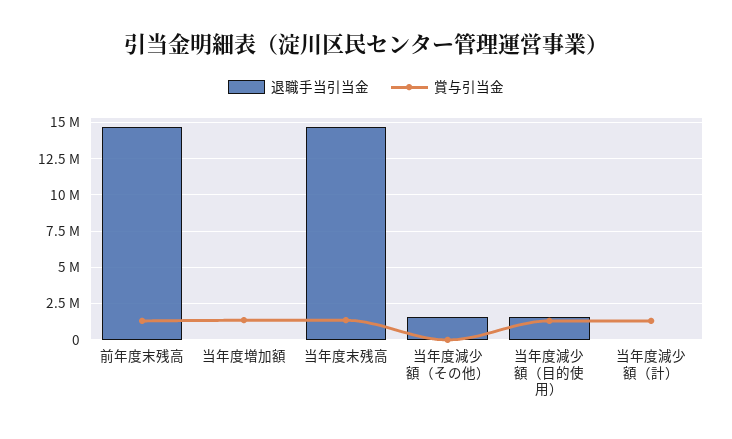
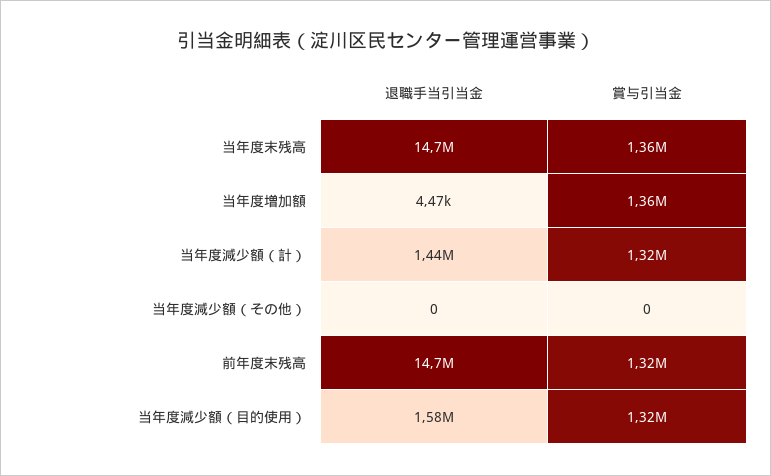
退職手当引当金, 当年度減少額（その他）: 1500000 -> 0
退職手当引当金, 当年度減少額（計）: 0 -> 1440000

